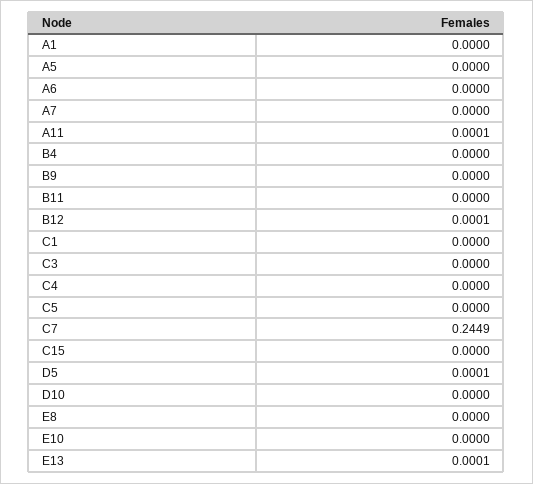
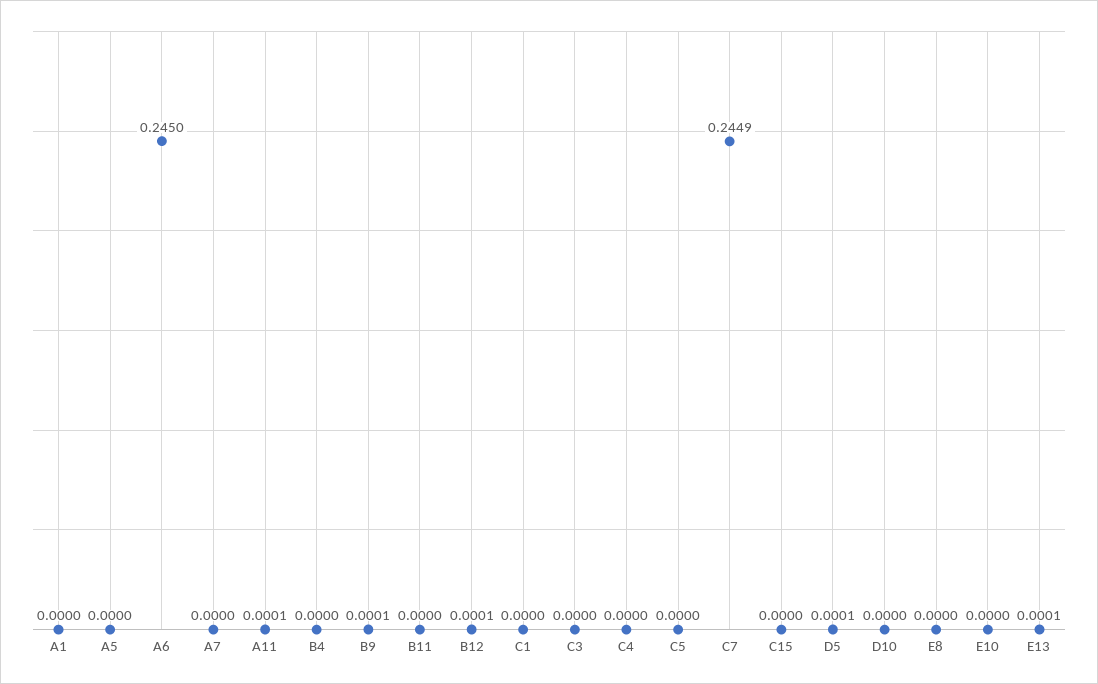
A6: 0 -> 0.245
B9: 0 -> 0.0001

